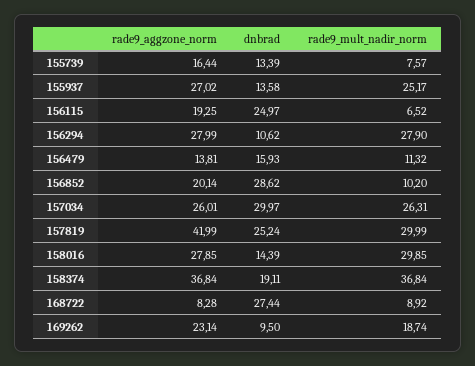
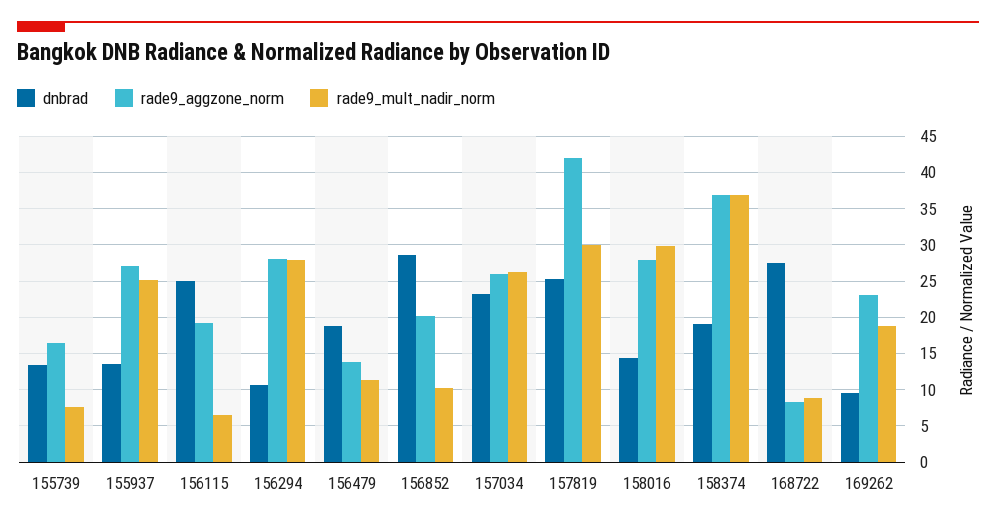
dnbrad, 156479: 15.93 -> 19
dnbrad, 157034: 29.97 -> 23

